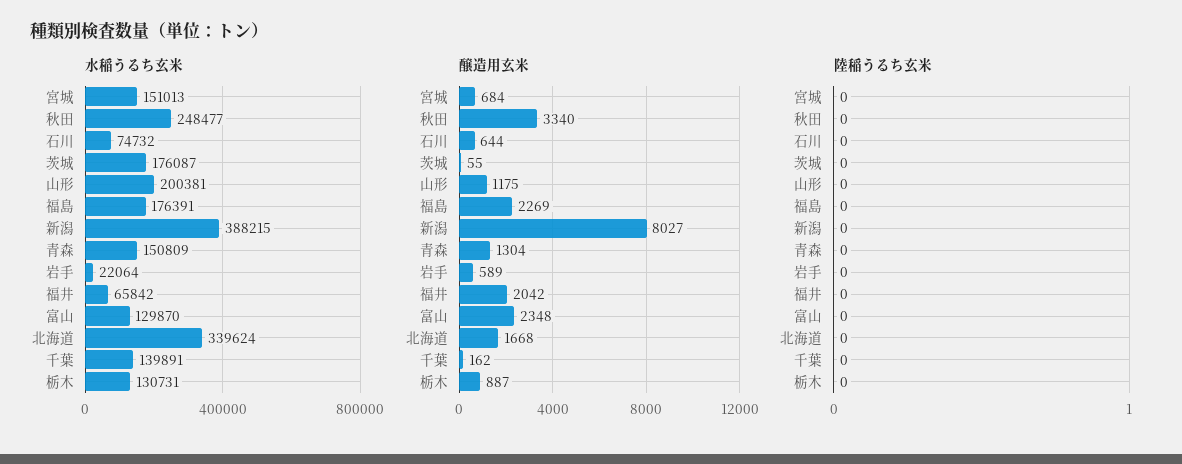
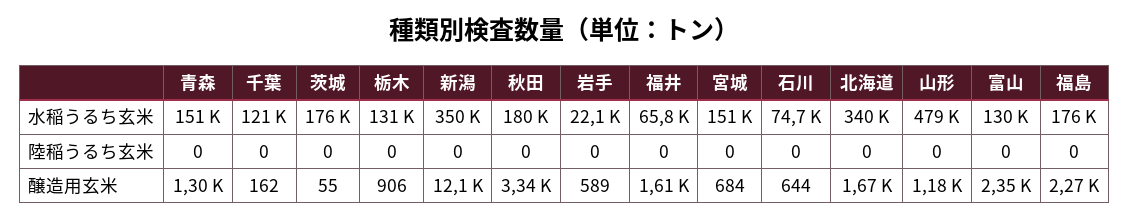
水稲うるち玄米, 秋田: 248477 -> 180000
水稲うるち玄米, 山形: 200381 -> 479000
水稲うるち玄米, 新潟: 388215 -> 350000
水稲うるち玄米, 千葉: 139891 -> 121000
醸造用玄米, 新潟: 8027 -> 12100
醸造用玄米, 福井: 2042 -> 1610
醸造用玄米, 栃木: 887 -> 906

